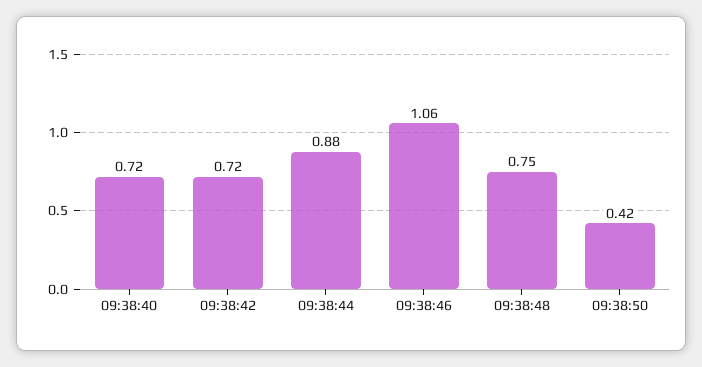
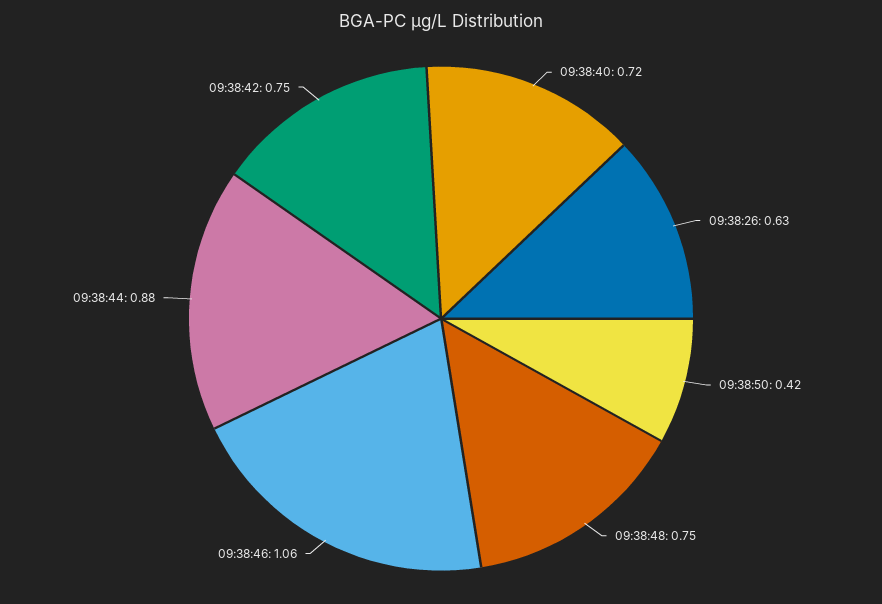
09:38:42: 0.72 -> 0.75
09:38:26: none -> 0.63

